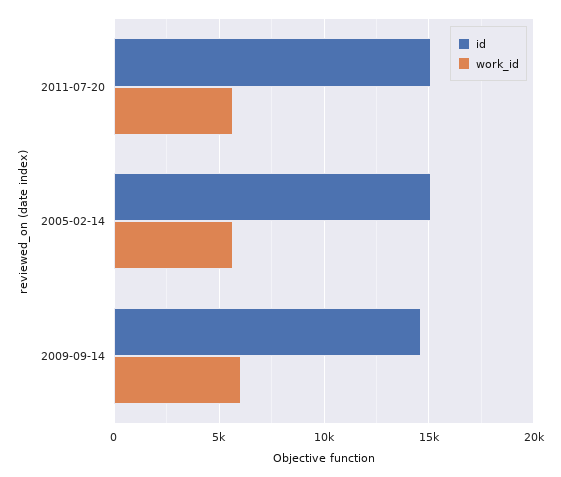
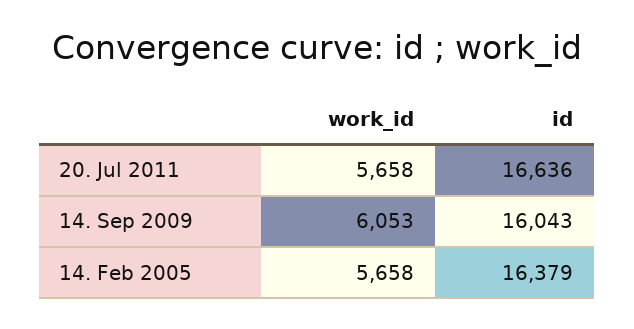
id, 2011-07-20: 15000 -> 16636
id, 2005-02-14: 15000 -> 16379
id, 2009-09-14: 14500 -> 16043

